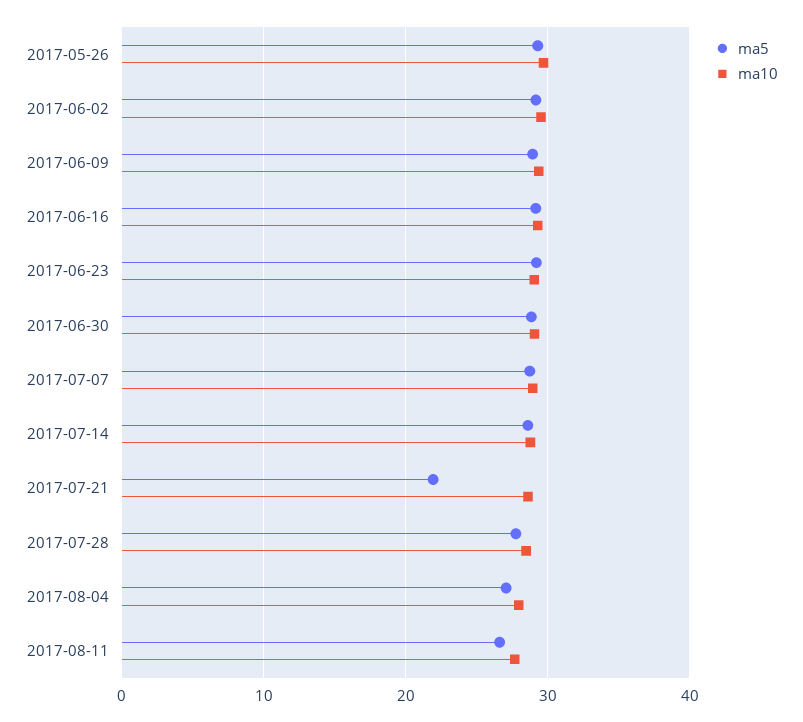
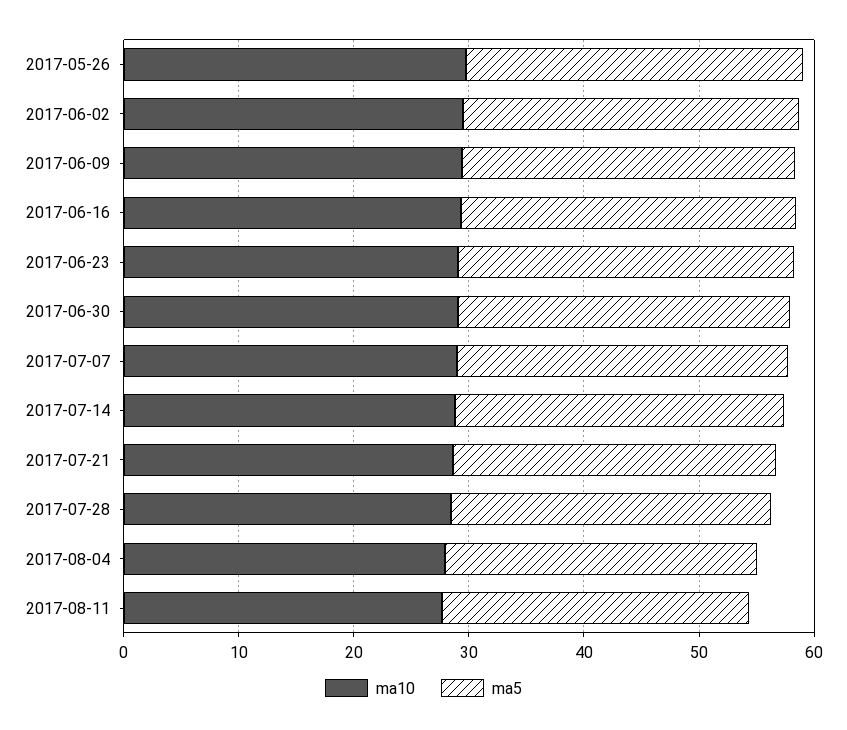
ma5, 2017-07-21: 22 -> 28

